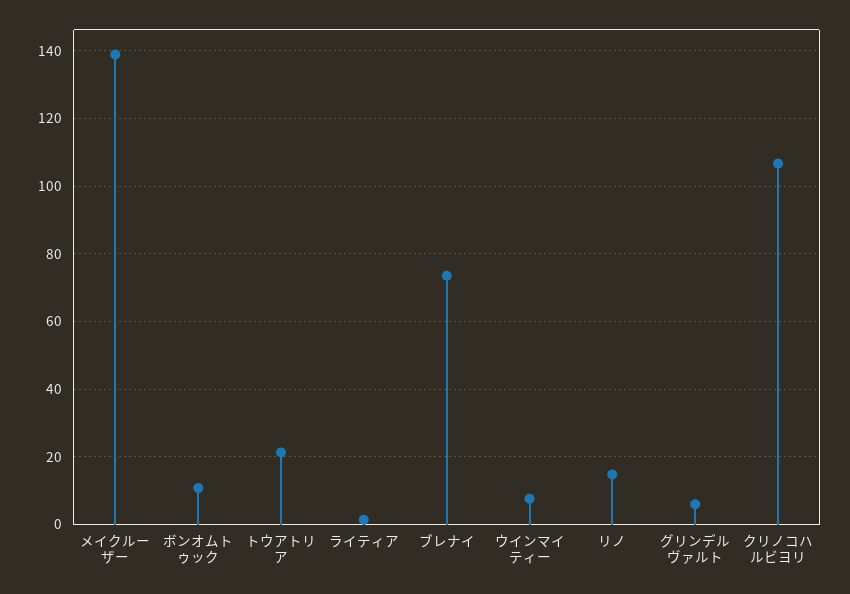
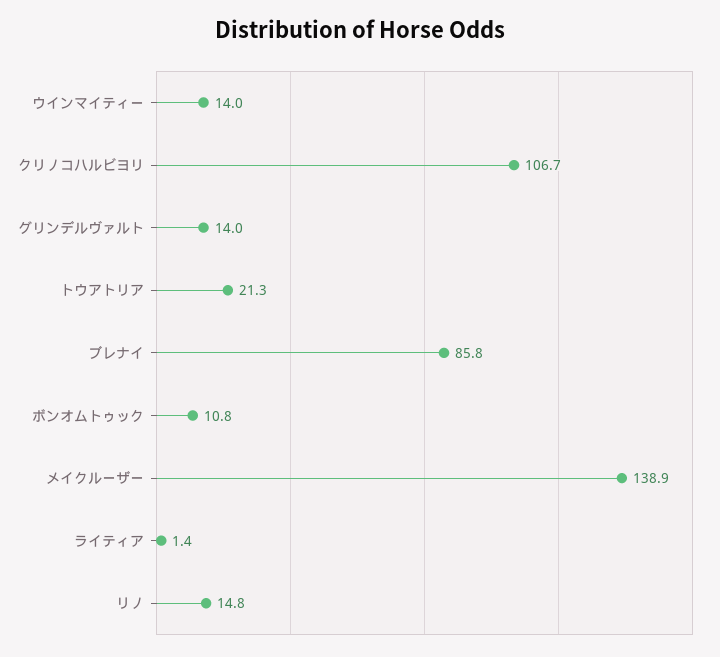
ブレナイ: 74 -> 85.8
ウインマイティー: 8 -> 14
グリンデルヴァルト: 6 -> 14

